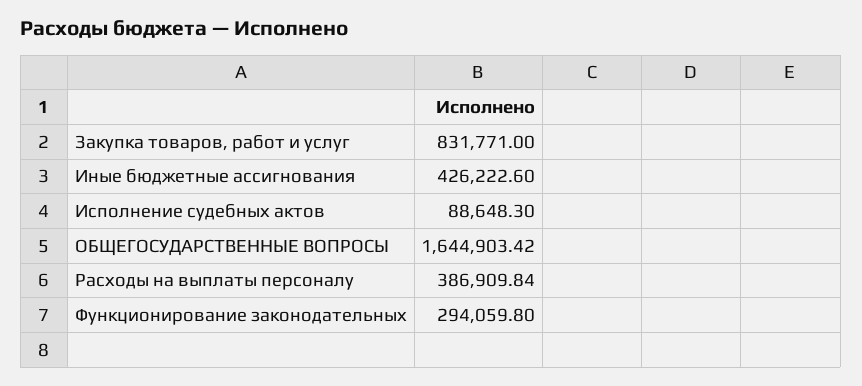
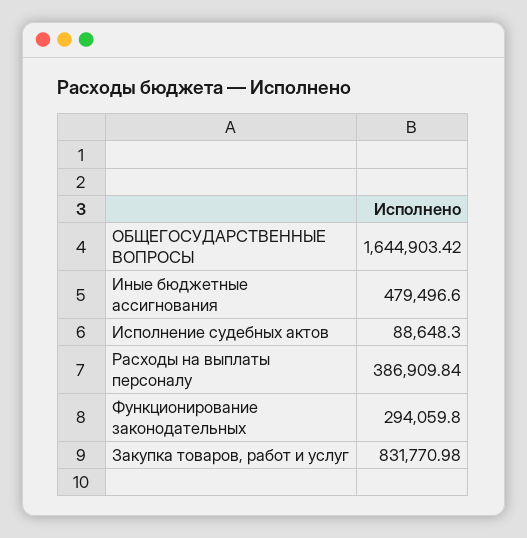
Закупка товаров, работ и услуг: 831771 -> 831770.98
Иные бюджетные ассигнования: 426222.6 -> 479496.6

